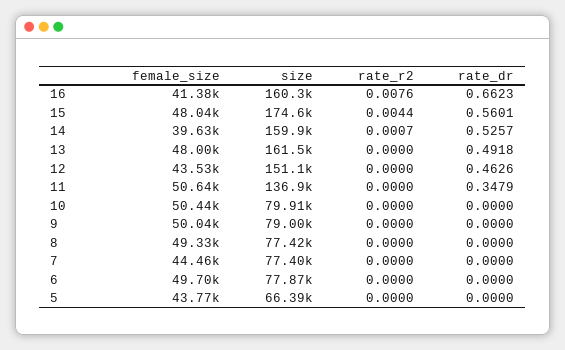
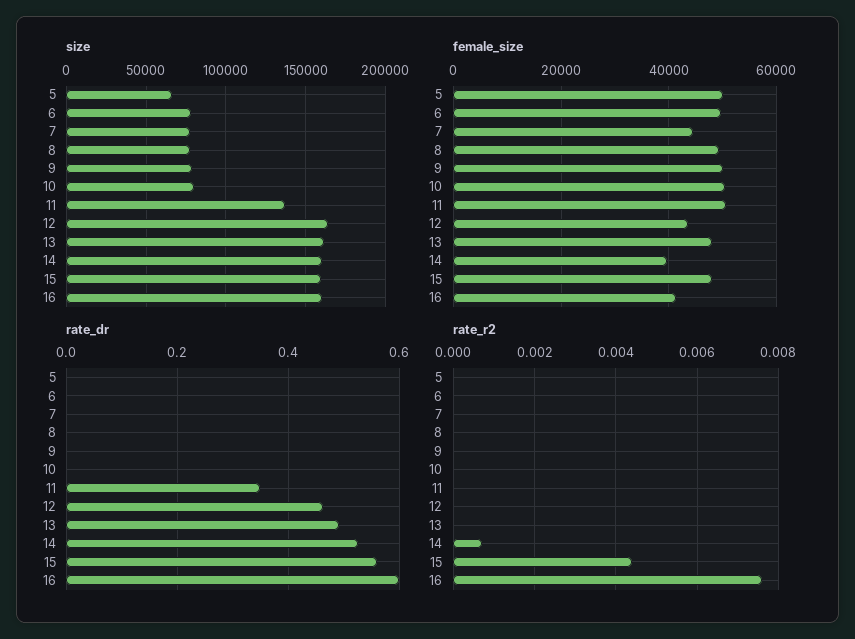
rate_dr, 16: 0.6623 -> 0.6
size, 15: 174600 -> 160000
size, 12: 151100 -> 165000
female_size, 5: 43770 -> 50000

